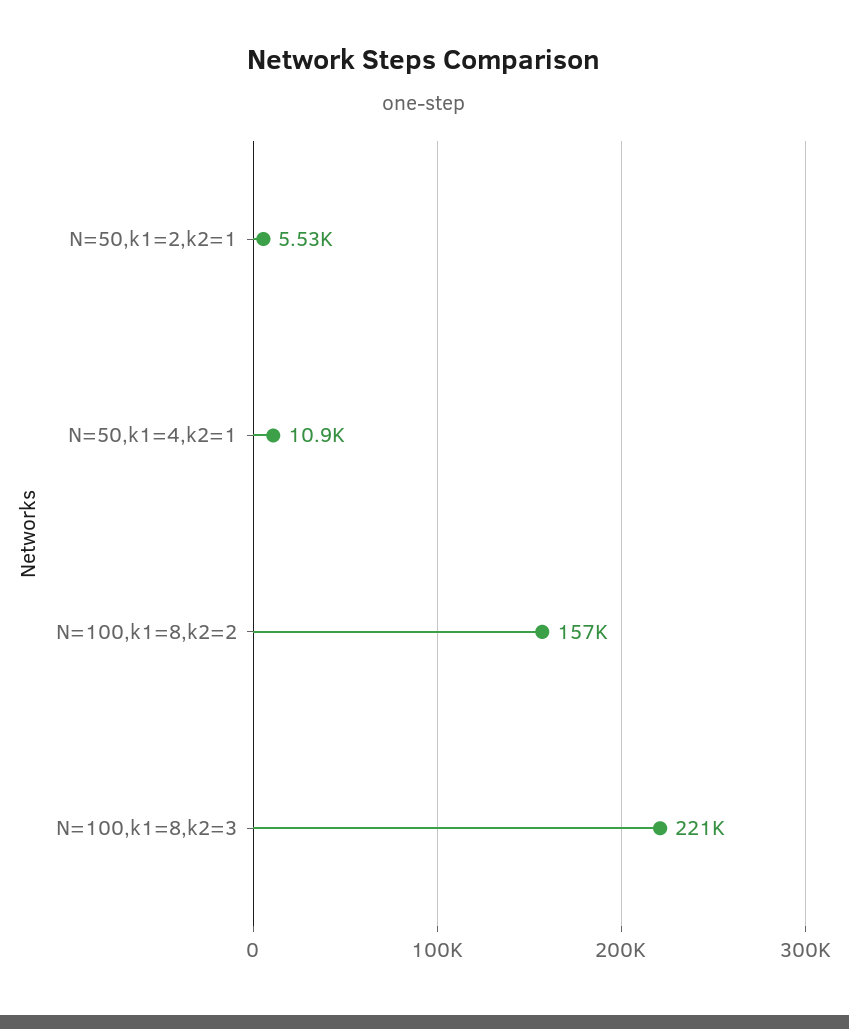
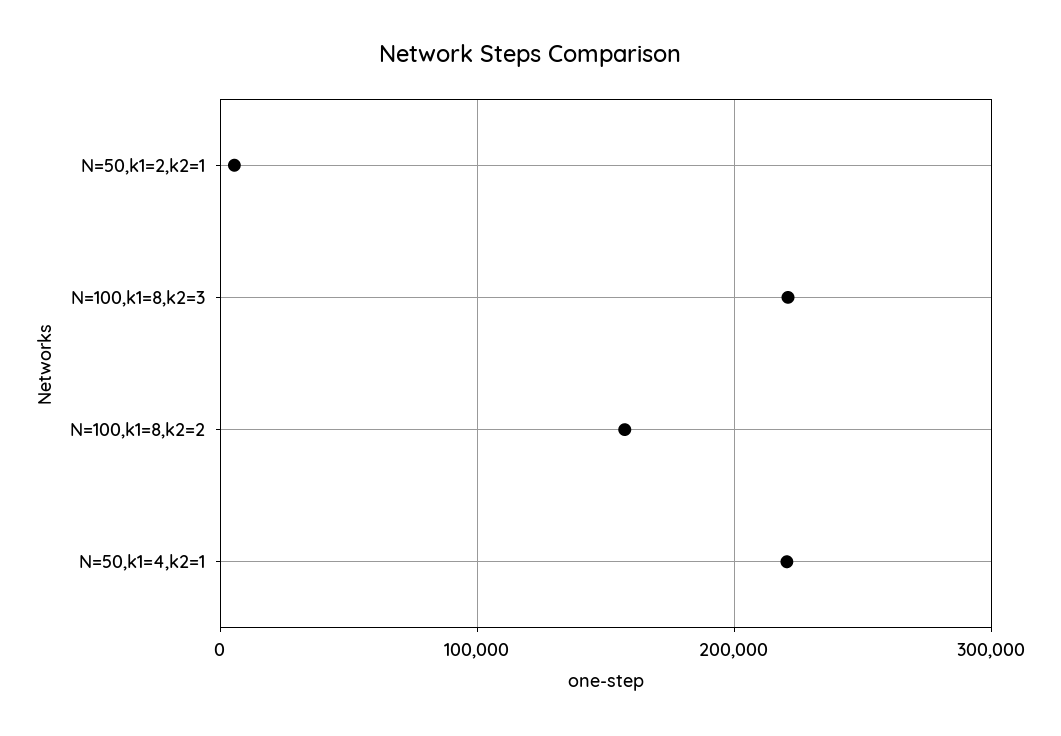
N=50,k1=4,k2=1: 10900 -> 220000

